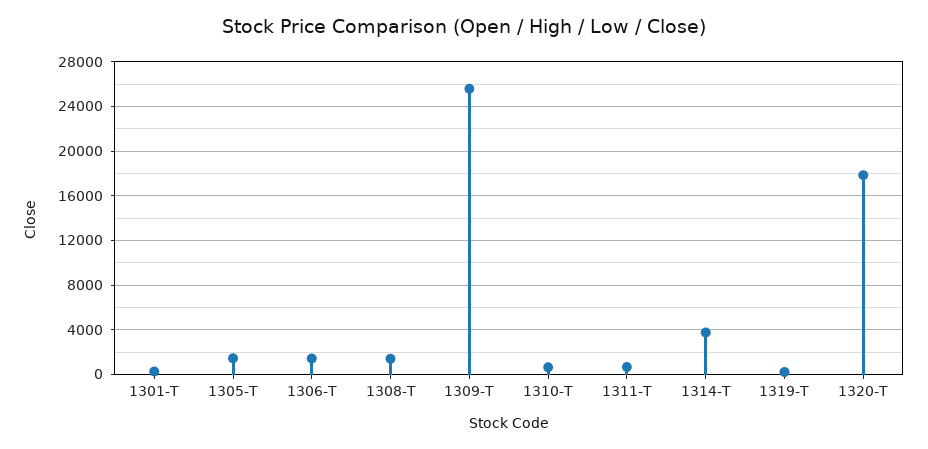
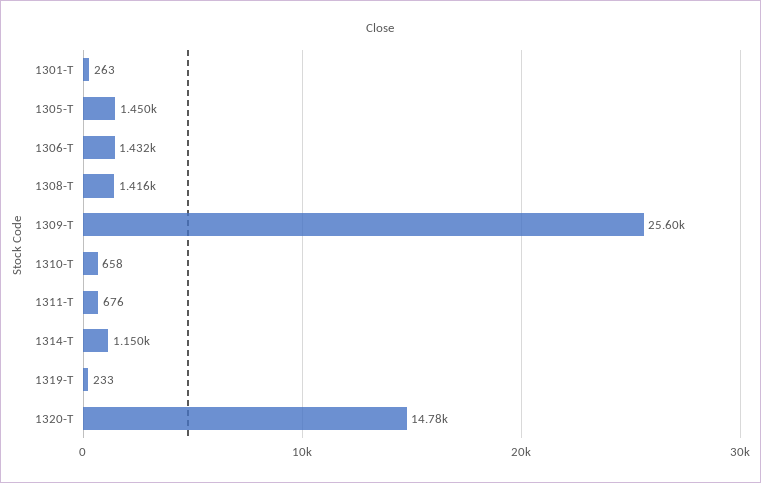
1314-T: 4000 -> 1150
1320-T: 18000 -> 14780

